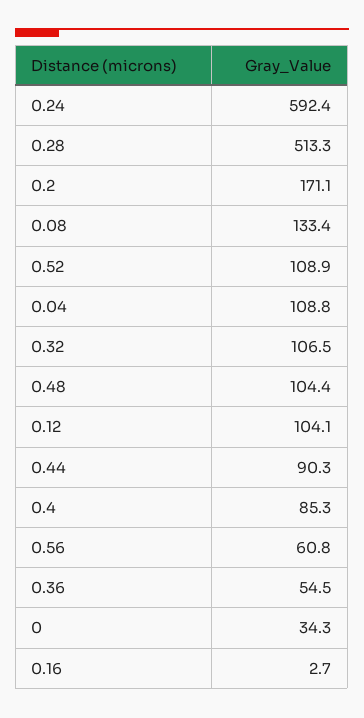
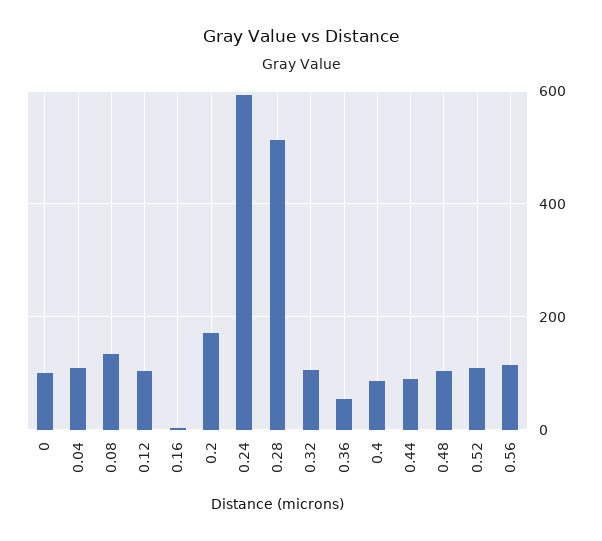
0.56: 60.8 -> 120
0: 34.3 -> 100

